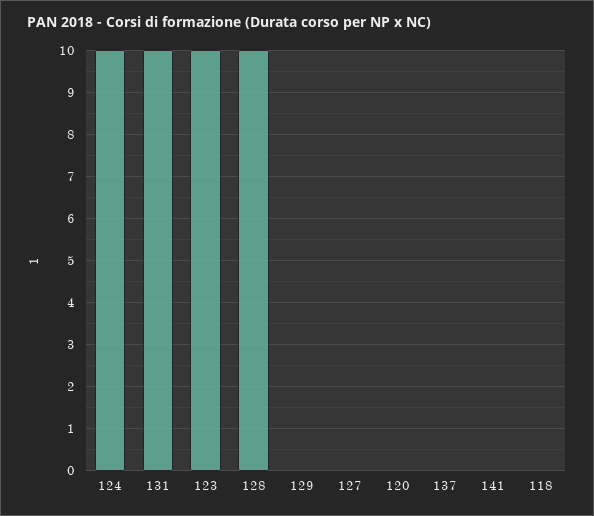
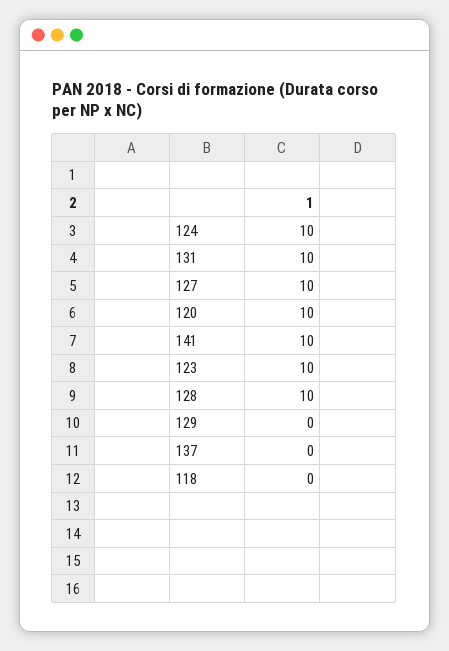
127: 0 -> 10
120: 0 -> 10
141: 0 -> 10

